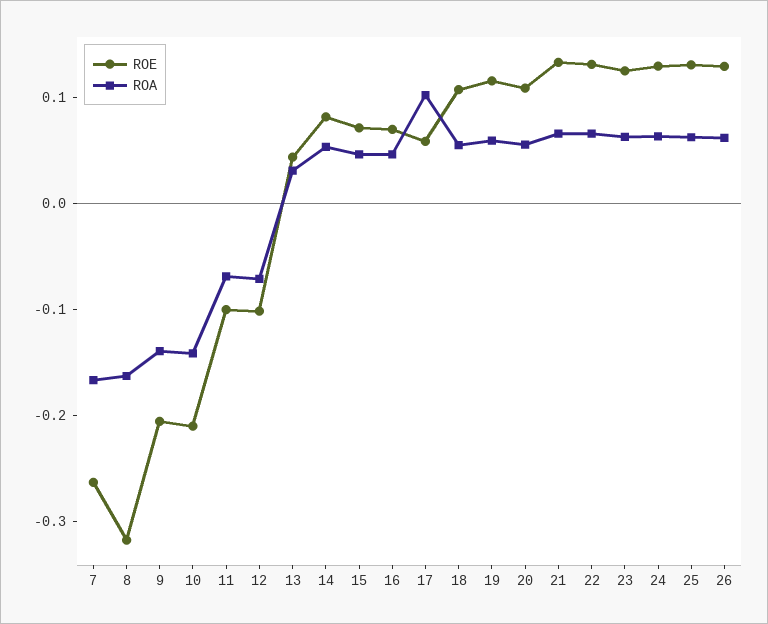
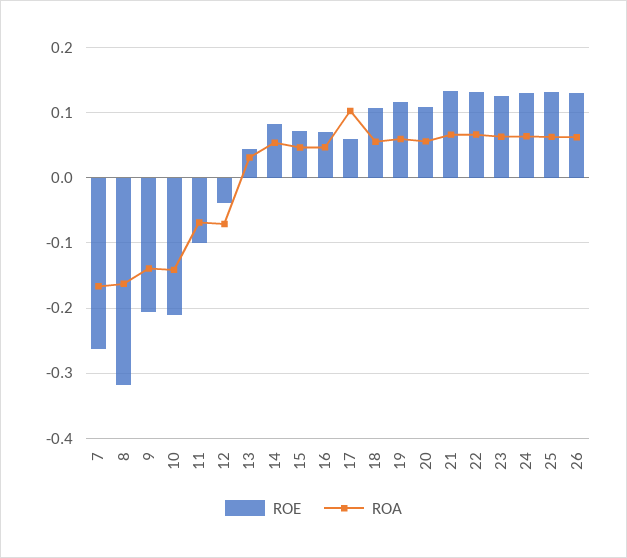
ROE, 12: -0.1 -> -0.04

